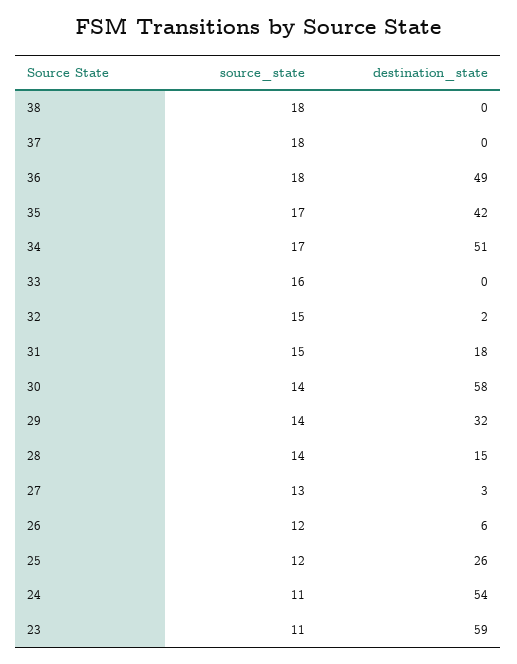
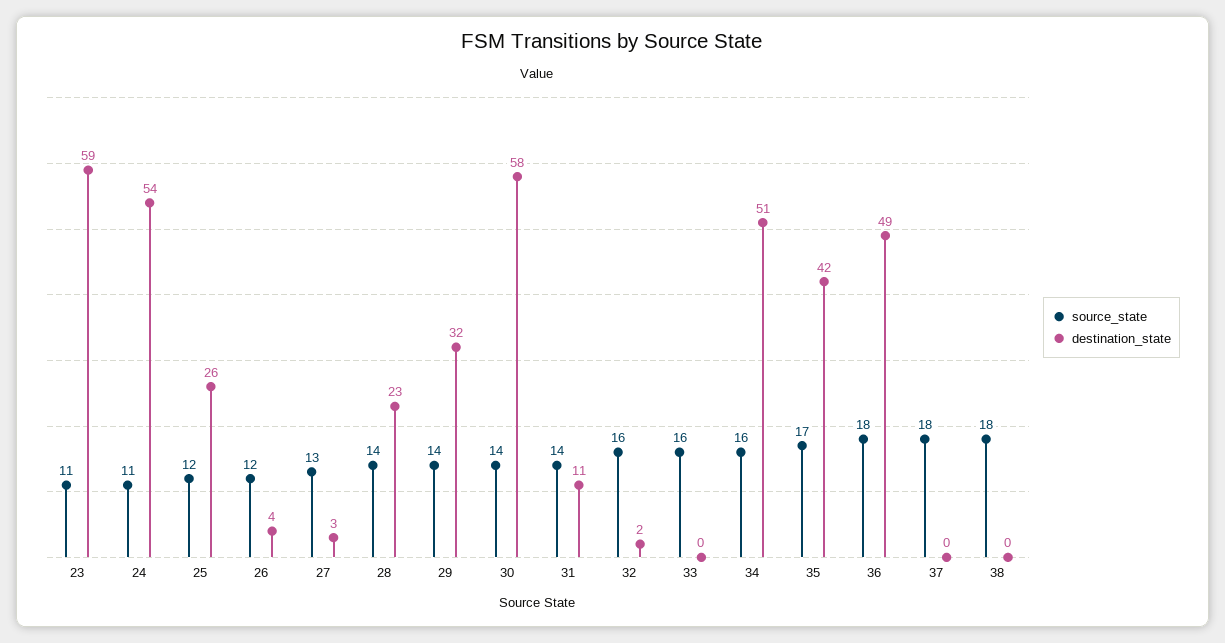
source_state, 34: 17 -> 16
source_state, 32: 15 -> 16
source_state, 31: 15 -> 14
destination_state, 31: 18 -> 11
destination_state, 28: 15 -> 23
destination_state, 26: 6 -> 4

